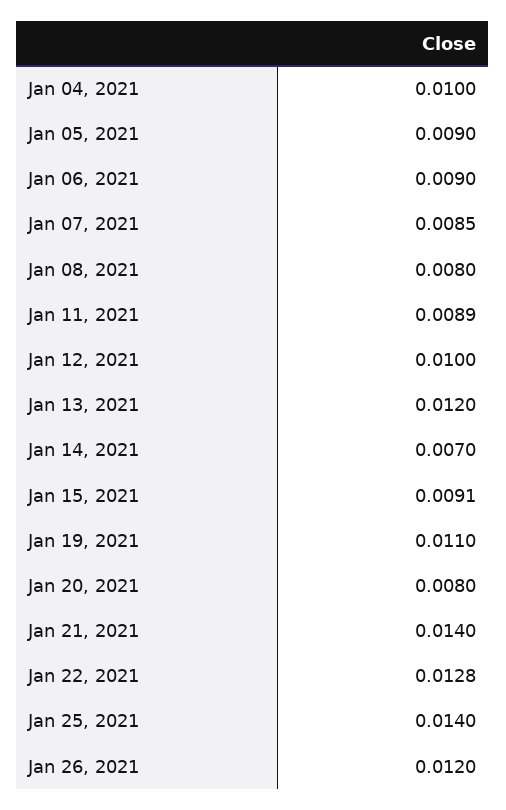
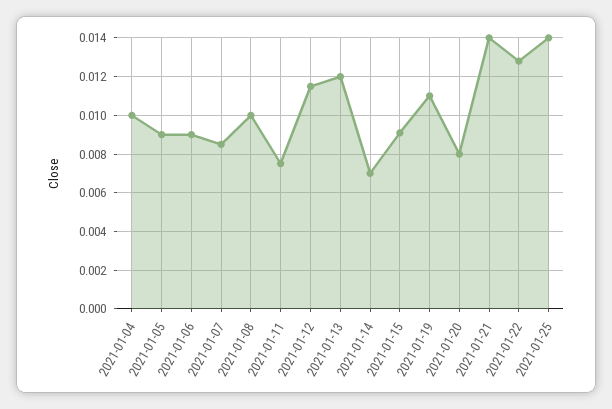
Jan 08, 2021: 0.008 -> 0.01
Jan 11, 2021: 0.0089 -> 0.0075
Jan 12, 2021: 0.01 -> 0.0115
Jan 26, 2021: 0.012 -> none

